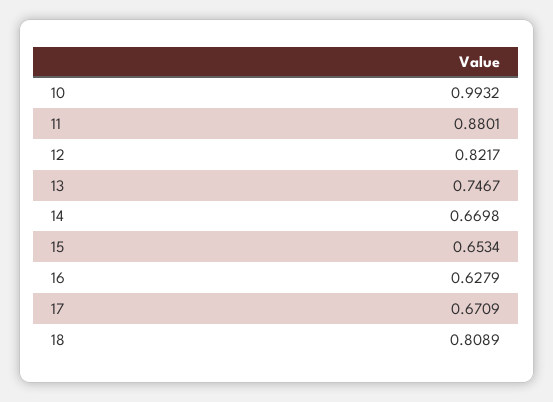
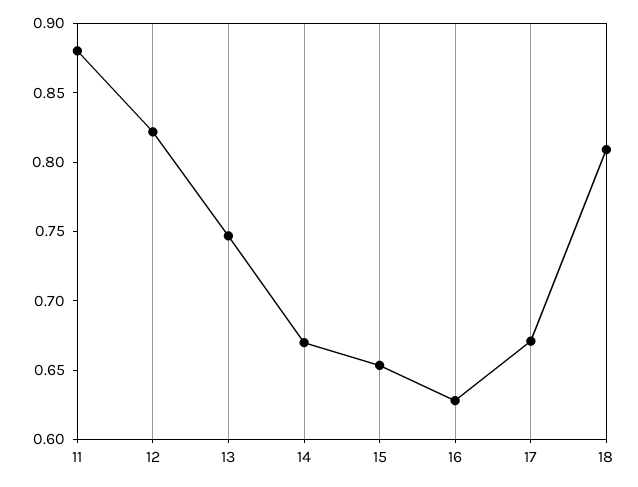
10: 0.9932 -> none

